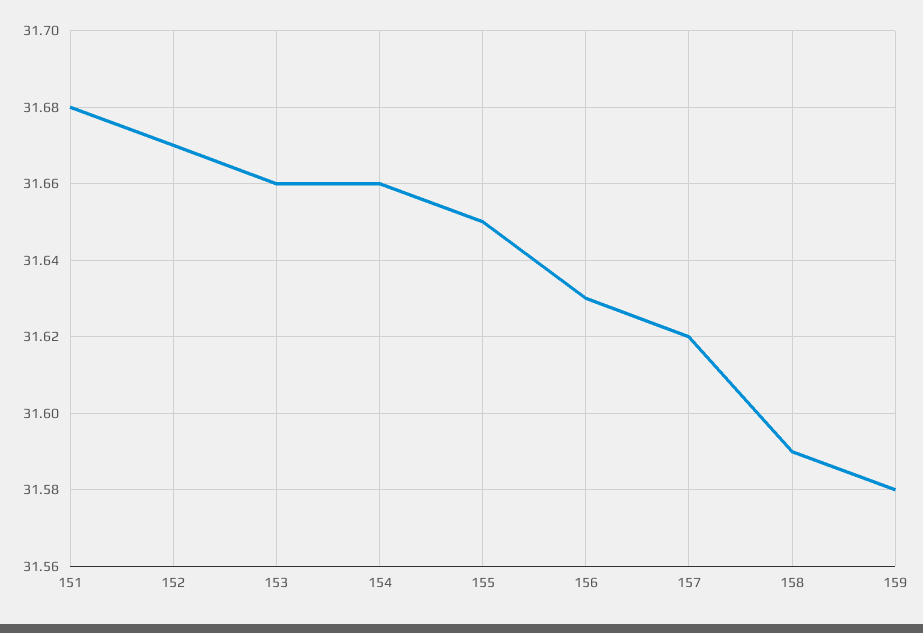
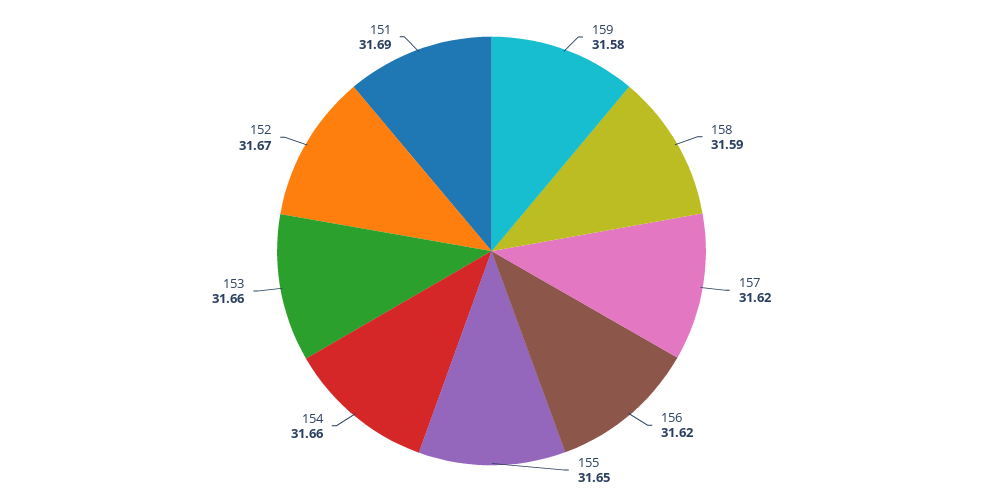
151: 31.68 -> 31.69
156: 31.63 -> 31.62

